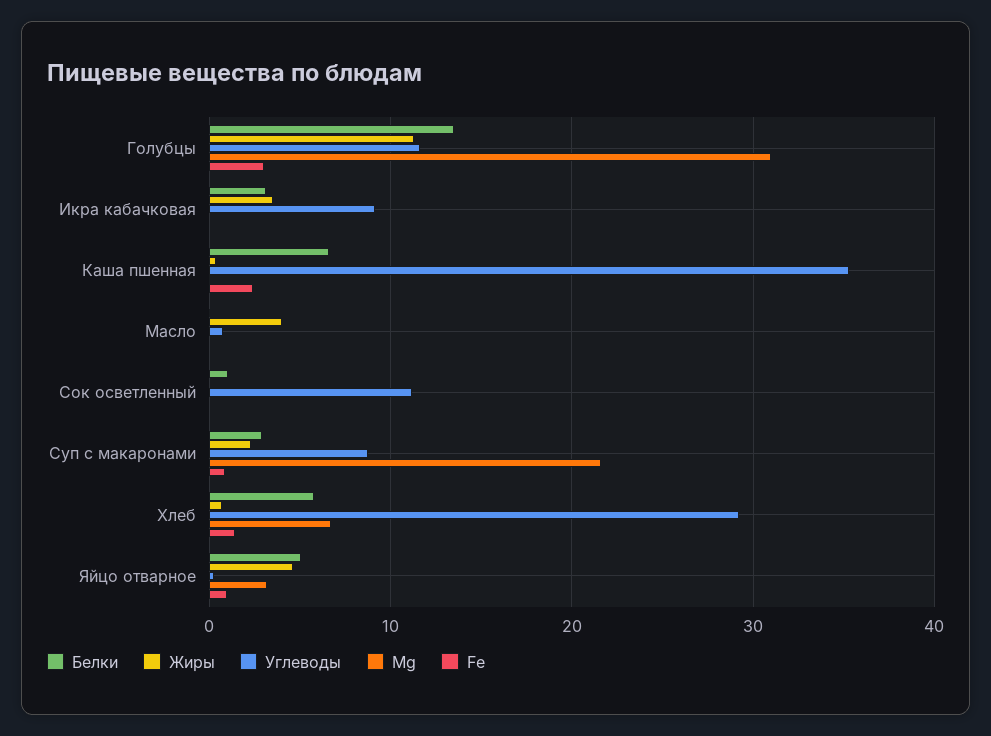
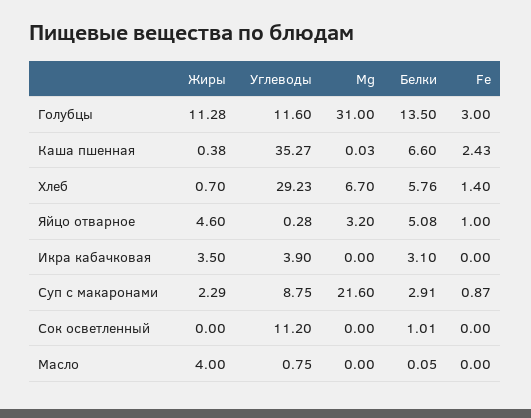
Углеводы, Икра кабачковая: 9 -> 3.9

